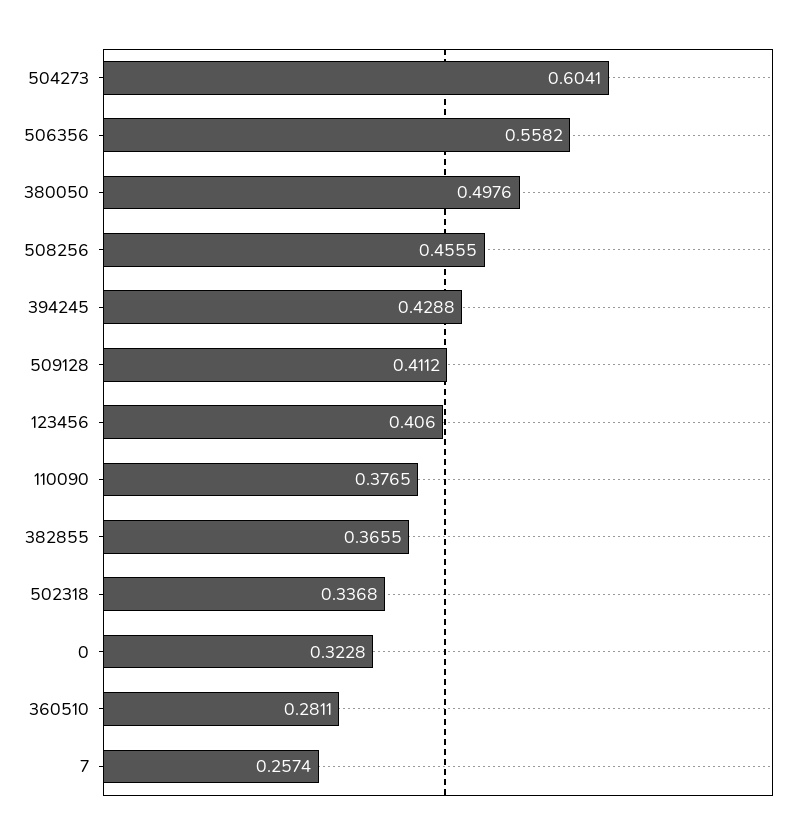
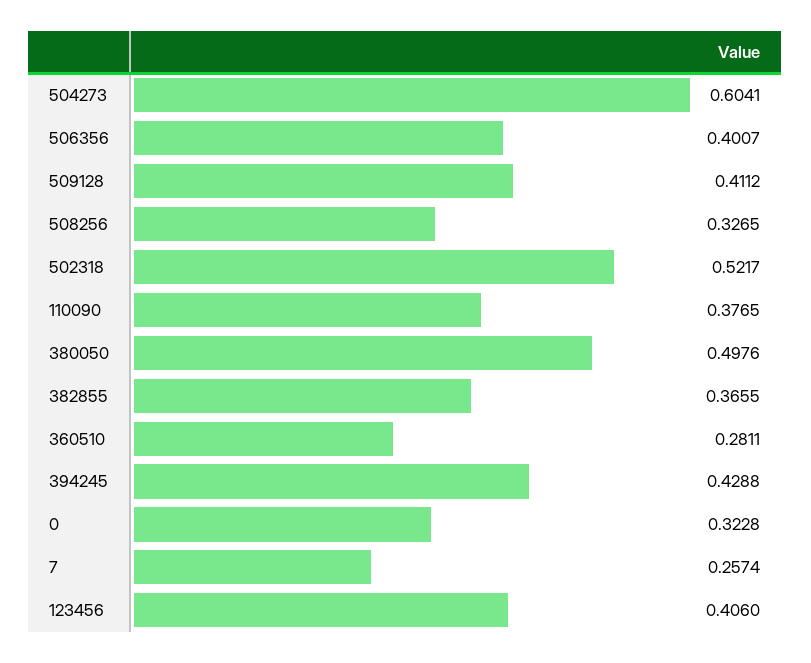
506356: 0.5582 -> 0.4007
508256: 0.4555 -> 0.3265
502318: 0.3368 -> 0.5217

